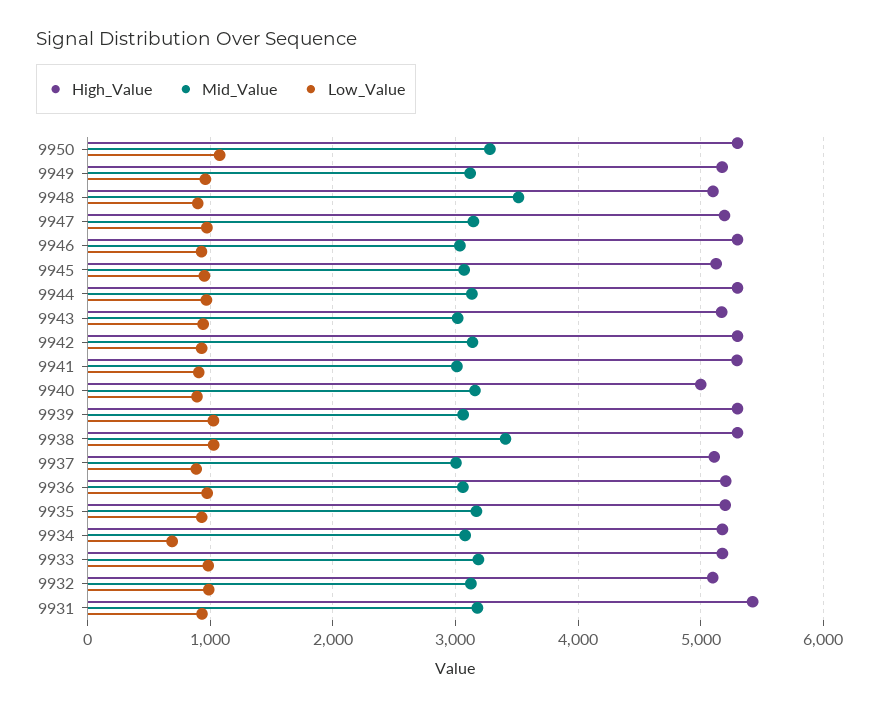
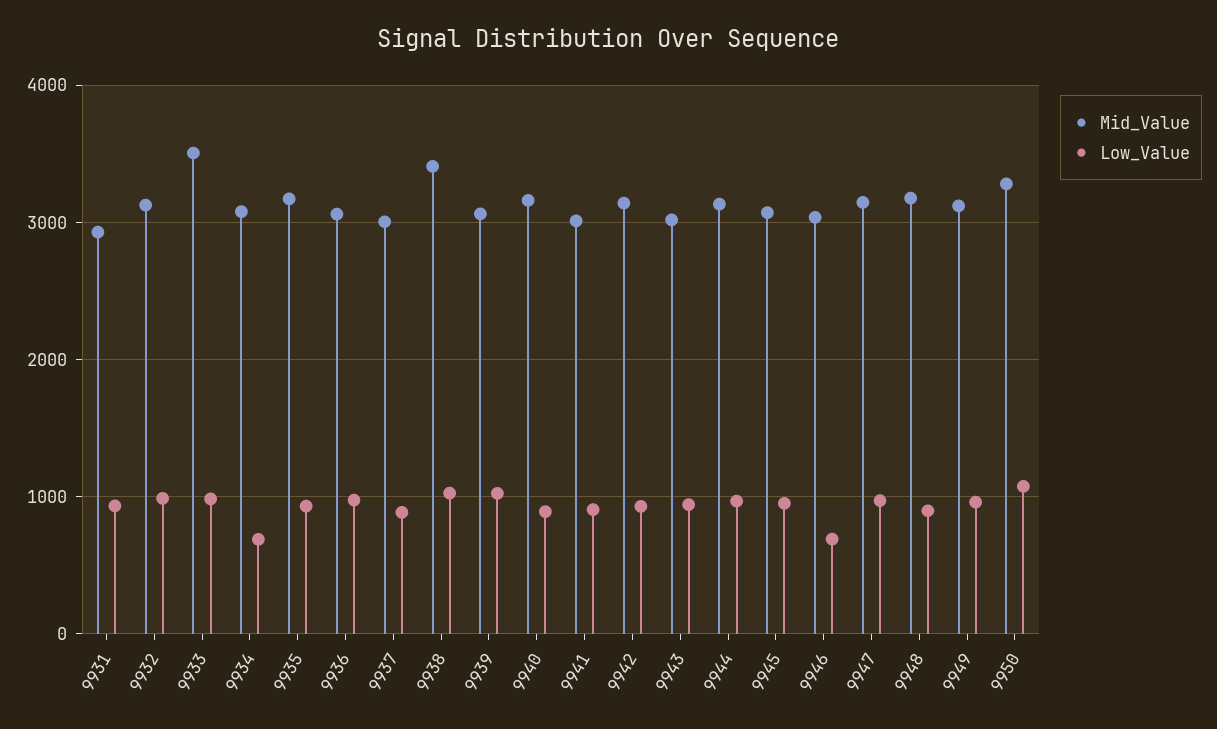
High_Value, 9950: 5300 -> none
High_Value, 9949: 5200 -> none
High_Value, 9948: 5100 -> none
Mid_Value, 9948: 3500 -> 3200
High_Value, 9947: 5200 -> none
High_Value, 9946: 5300 -> none
Low_Value, 9946: 900 -> 700
High_Value, 9945: 5100 -> none
High_Value, 9944: 5300 -> none
High_Value, 9943: 5200 -> none
High_Value, 9942: 5300 -> none
High_Value, 9941: 5300 -> none
High_Value, 9940: 5000 -> none
High_Value, 9939: 5300 -> none
High_Value, 9938: 5300 -> none
High_Value, 9937: 5100 -> none
High_Value, 9936: 5200 -> none
High_Value, 9935: 5200 -> none
High_Value, 9934: 5200 -> none
High_Value, 9933: 5200 -> none
Mid_Value, 9933: 3200 -> 3500
High_Value, 9932: 5100 -> none
High_Value, 9931: 5400 -> none
Mid_Value, 9931: 3200 -> 2900

